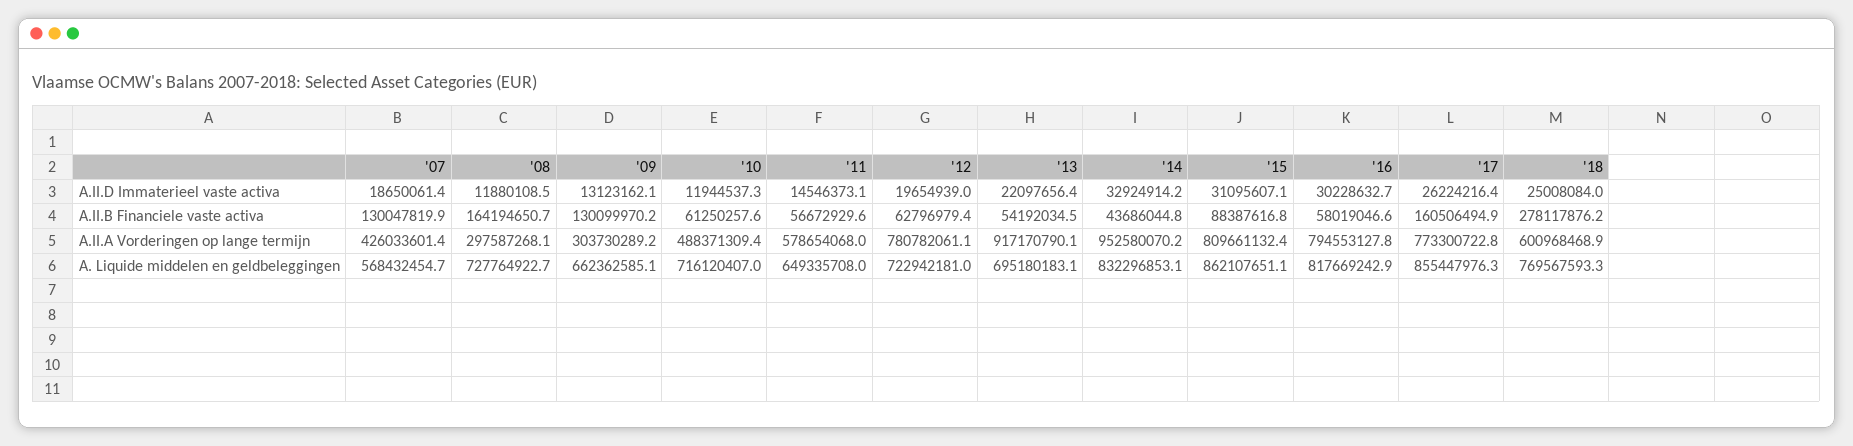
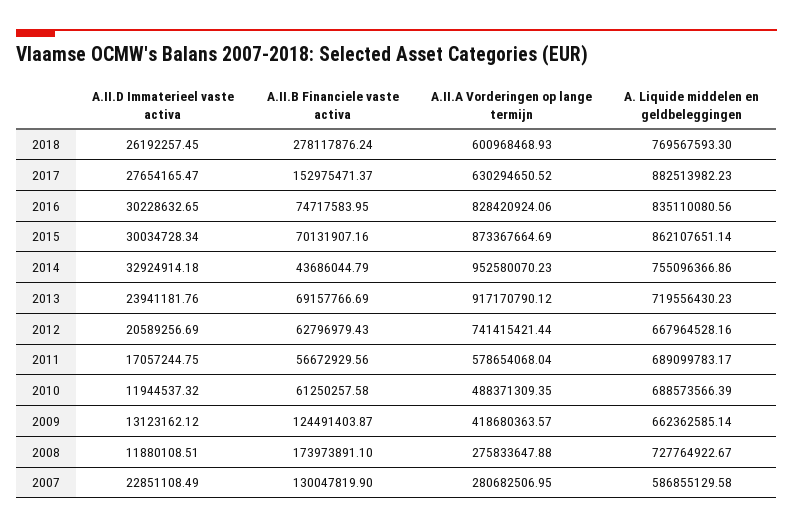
'07, A.II.D Immaterieel vaste activa: 18650061.4 -> 22851108.49
'11, A.II.D Immaterieel vaste activa: 14546373.1 -> 17057244.75
'12, A.II.D Immaterieel vaste activa: 19654939 -> 20589256.69
'13, A.II.D Immaterieel vaste activa: 22097656.4 -> 23941181.76
'15, A.II.D Immaterieel vaste activa: 31095607.1 -> 30034728.34
'17, A.II.D Immaterieel vaste activa: 26224216.4 -> 27654165.47
'18, A.II.D Immaterieel vaste activa: 25008084 -> 26192257.45
'08, A.II.B Financiele vaste activa: 164194650.7 -> 173973891.1
'09, A.II.B Financiele vaste activa: 130099970.2 -> 124491403.87
'13, A.II.B Financiele vaste activa: 54192034.5 -> 69157766.69
'15, A.II.B Financiele vaste activa: 88387616.8 -> 70131907.16
'16, A.II.B Financiele vaste activa: 58019046.6 -> 74717583.95
'17, A.II.B Financiele vaste activa: 160506494.9 -> 152975471.37
'07, A.II.A Vorderingen op lange termijn: 426033601.4 -> 280682506.95
'08, A.II.A Vorderingen op lange termijn: 297587268.1 -> 275833647.88
'09, A.II.A Vorderingen op lange termijn: 303730289.2 -> 418680363.57
'12, A.II.A Vorderingen op lange termijn: 780782061.1 -> 741415421.44
'15, A.II.A Vorderingen op lange termijn: 809661132.4 -> 873367664.69
'16, A.II.A Vorderingen op lange termijn: 794553127.8 -> 828420924.06
'17, A.II.A Vorderingen op lange termijn: 773300722.8 -> 630294650.52
'07, A. Liquide middelen en geldbeleggingen: 568432454.7 -> 586855129.58
'10, A. Liquide middelen en geldbeleggingen: 716120407 -> 688573566.39
'11, A. Liquide middelen en geldbeleggingen: 649335708 -> 689099783.17
'12, A. Liquide middelen en geldbeleggingen: 722942181 -> 667964528.16
'13, A. Liquide middelen en geldbeleggingen: 695180183.1 -> 719556430.23
'14, A. Liquide middelen en geldbeleggingen: 832296853.1 -> 755096366.86
'16, A. Liquide middelen en geldbeleggingen: 817669242.9 -> 835110080.56
'17, A. Liquide middelen en geldbeleggingen: 855447976.3 -> 882513982.23

